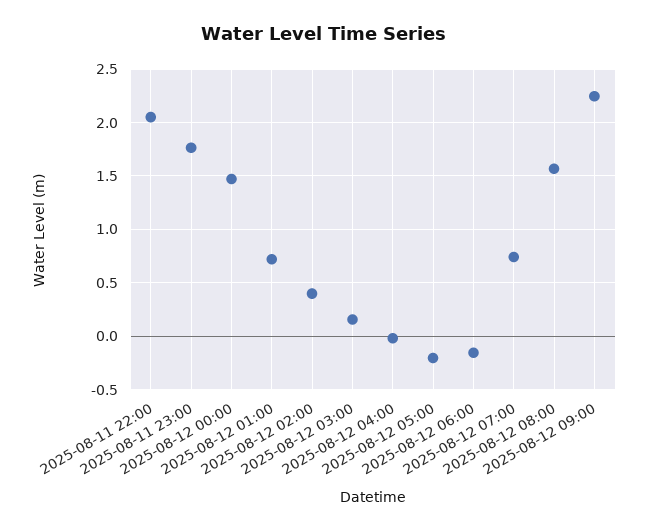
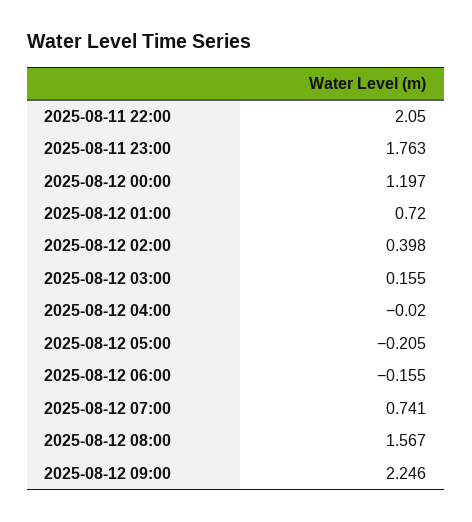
2025-08-12 00:00: 1.5 -> 1.197

